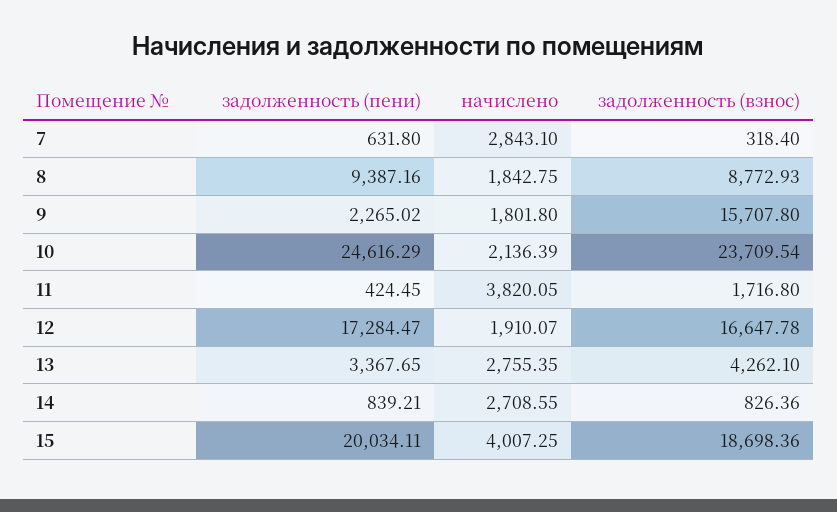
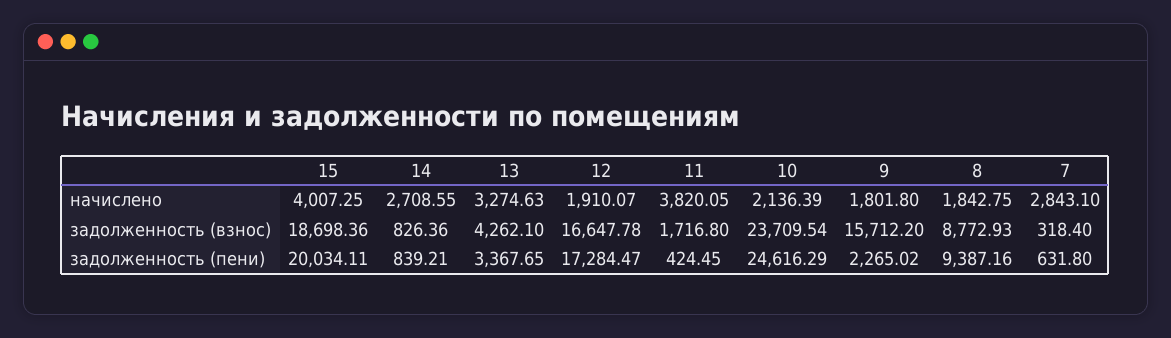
задолженность (взнос), 9: 15707.8 -> 15712.2
начислено, 13: 2755.35 -> 3274.63

